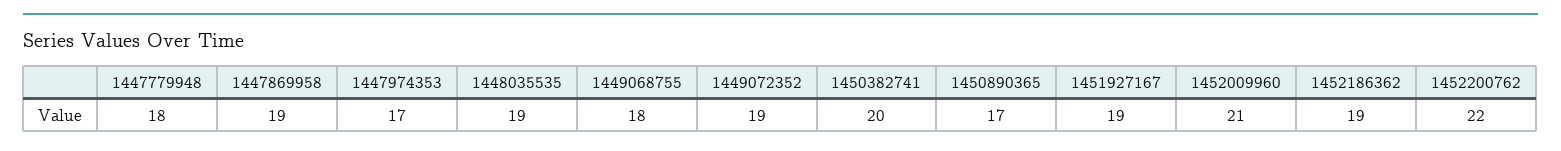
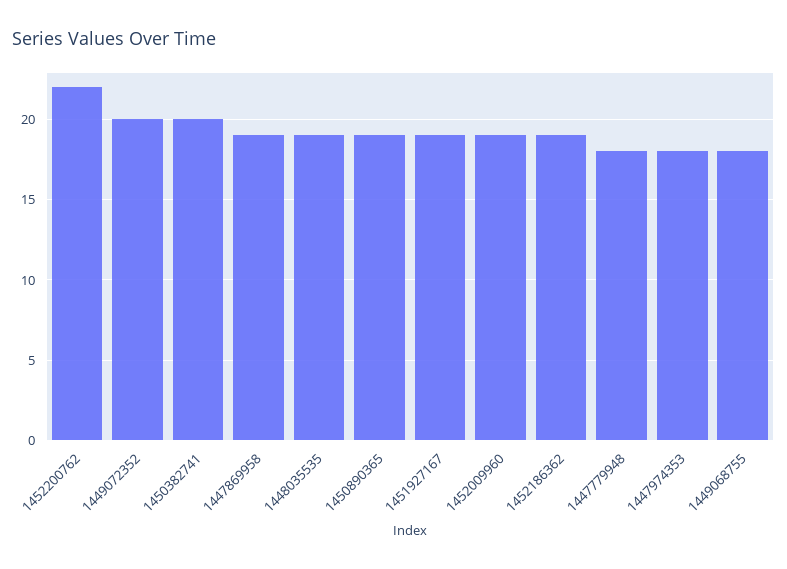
1447974353: 17 -> 18
1449072352: 19 -> 20
1450890365: 17 -> 19
1452009960: 21 -> 19

